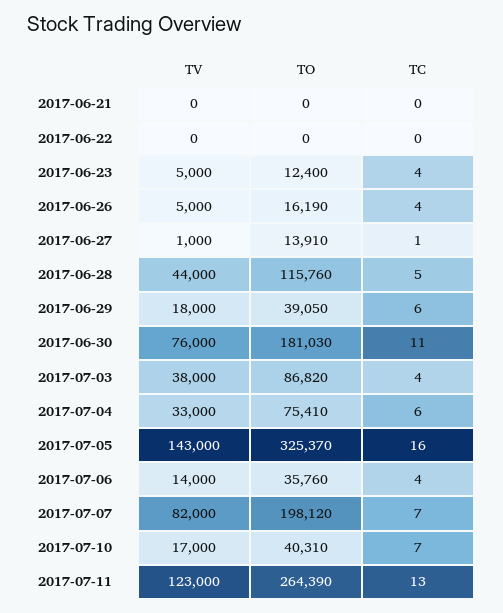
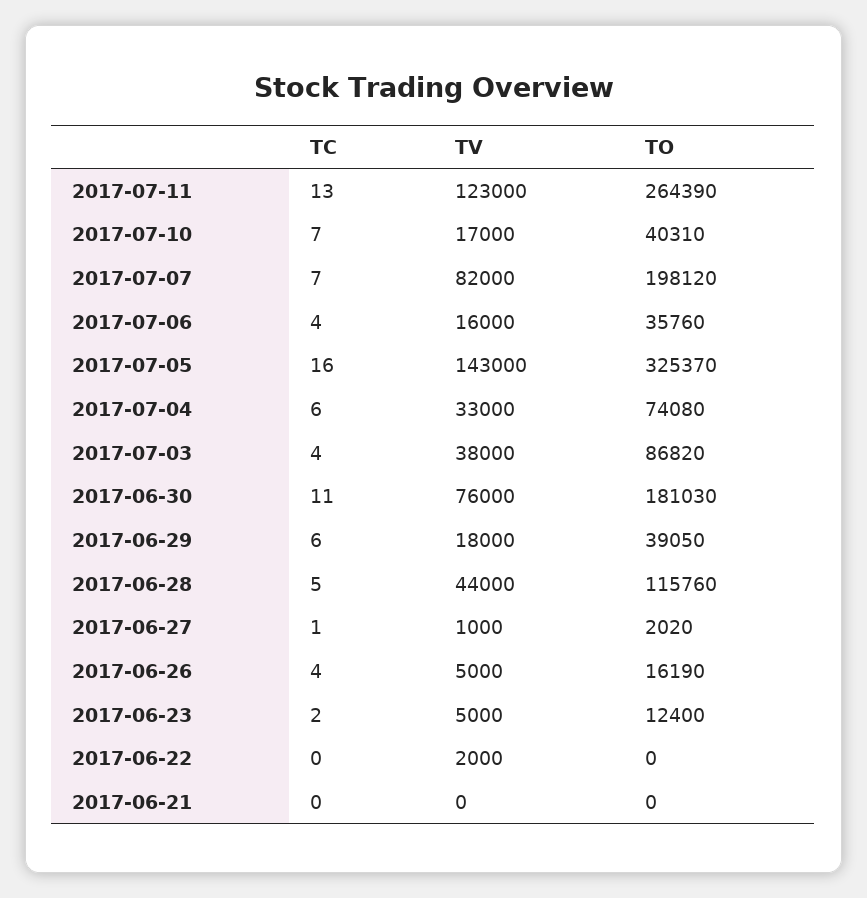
TV, 2017-06-22: 0 -> 2000
TC, 2017-06-23: 4 -> 2
TO, 2017-06-27: 13910 -> 2020
TO, 2017-07-04: 75410 -> 74080
TV, 2017-07-06: 14000 -> 16000

